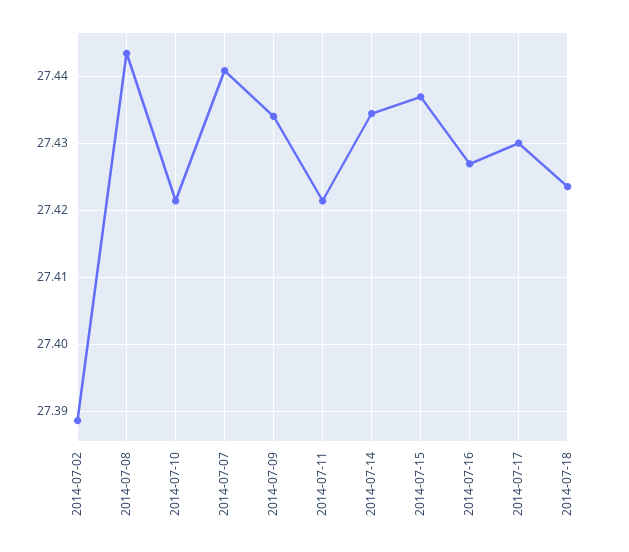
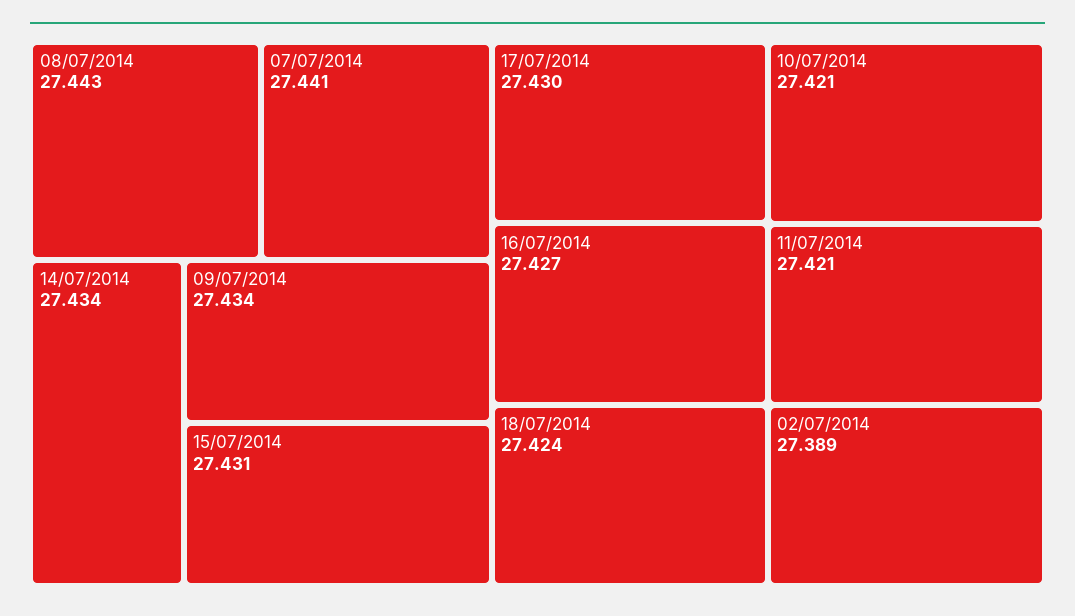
2014-07-15: 27.437 -> 27.431

